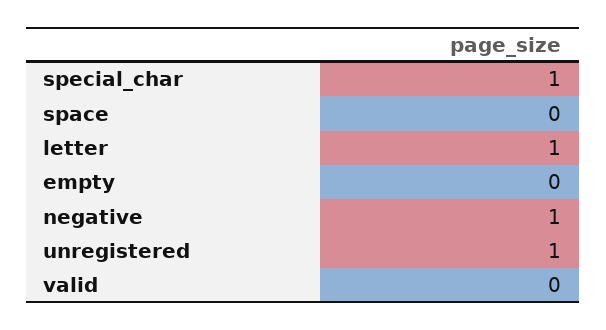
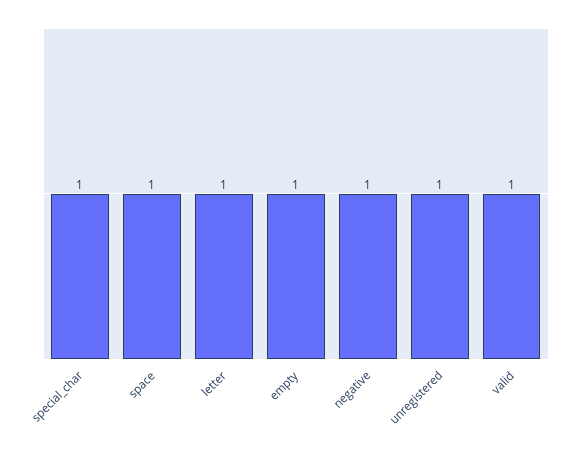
space: 0 -> 1
empty: 0 -> 1
valid: 0 -> 1

